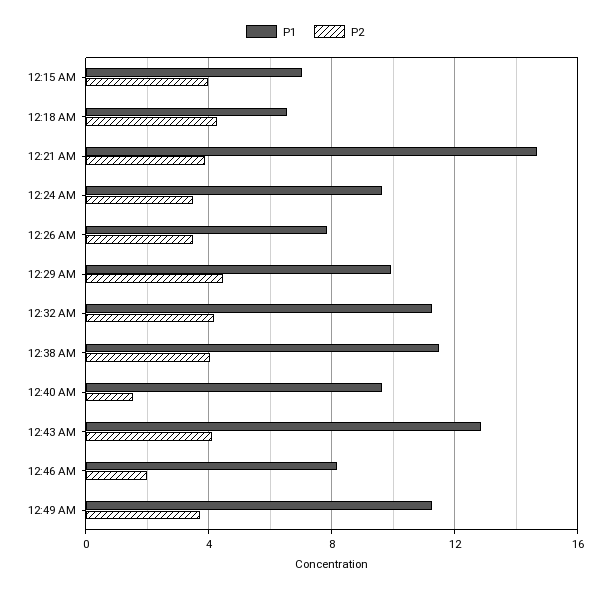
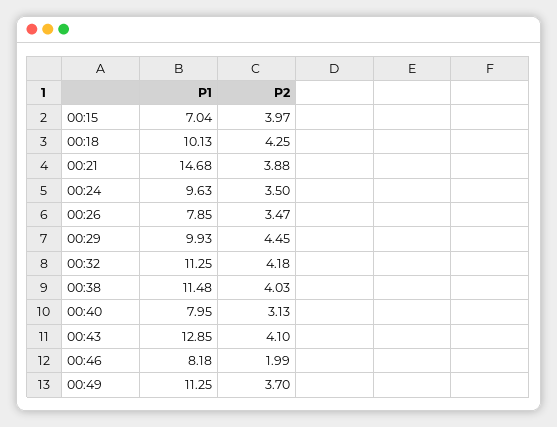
P1, 12:18 AM: 6.5 -> 10.13
P1, 12:40 AM: 9.5 -> 7.95
P2, 12:40 AM: 1.5 -> 3.13

